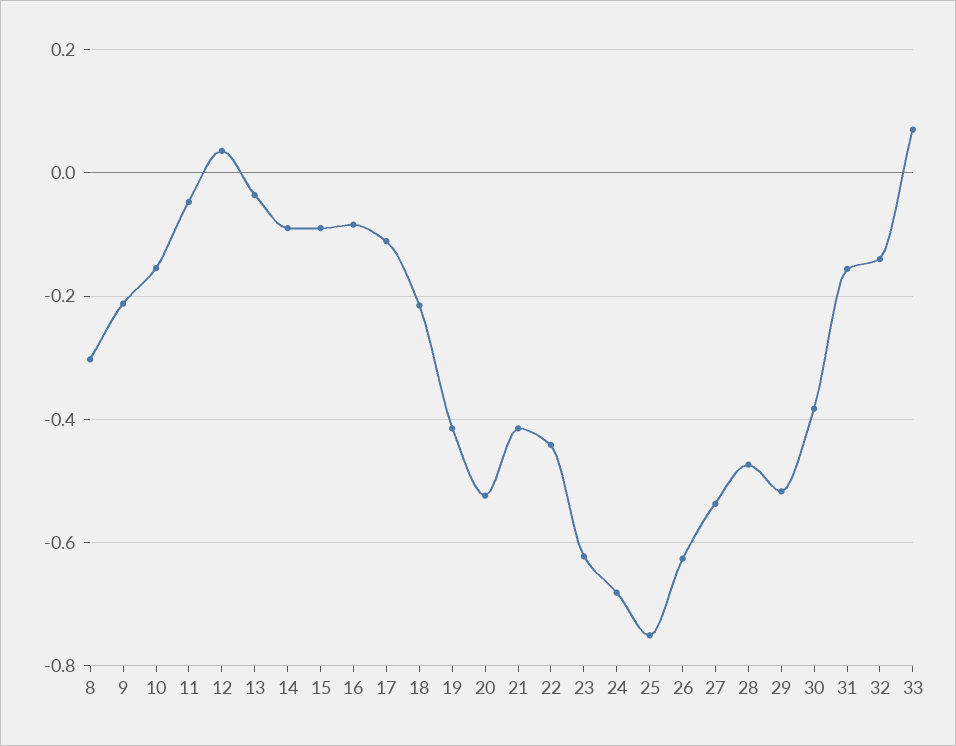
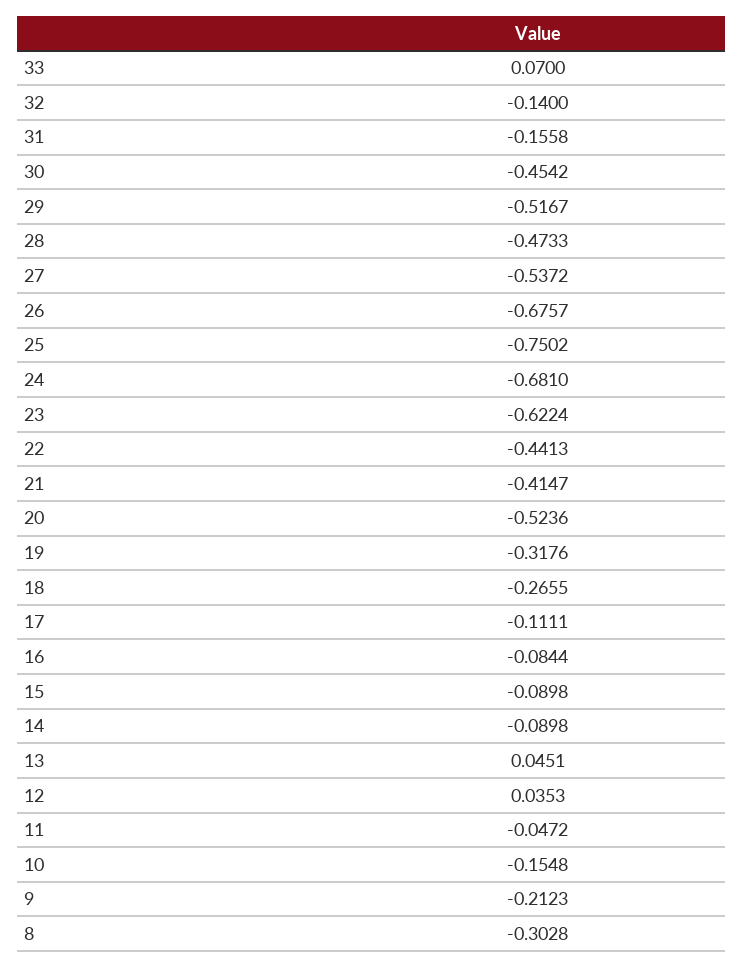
13: -0.04 -> 0.0451
18: -0.22 -> -0.2655
19: -0.42 -> -0.3176
26: -0.62 -> -0.6757
30: -0.38 -> -0.4542

